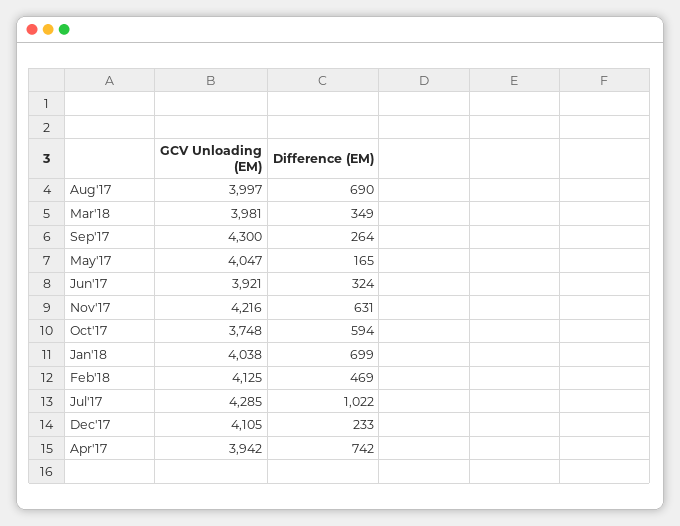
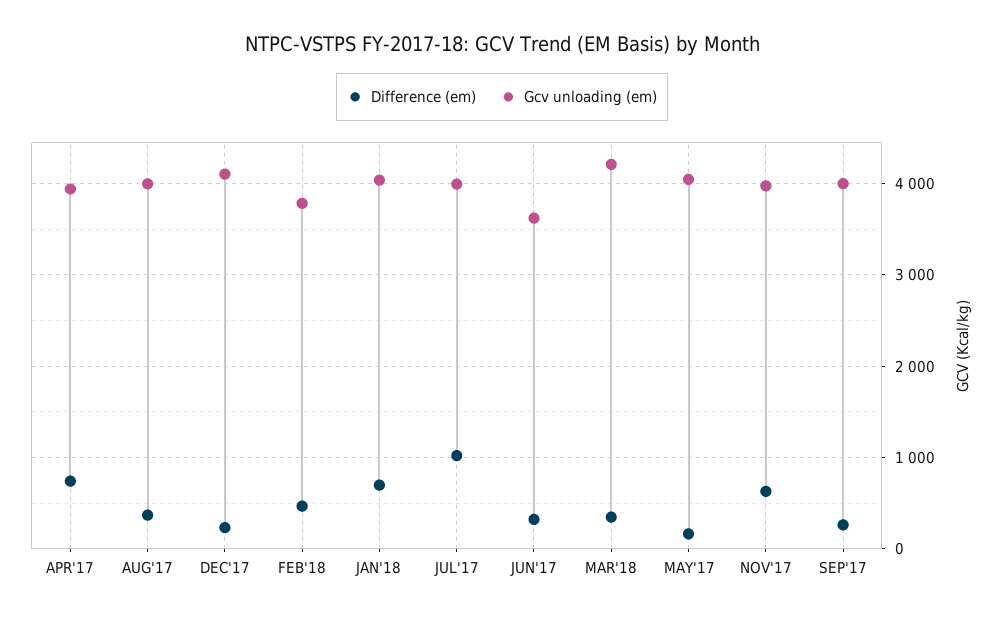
Difference (EM), Aug'17: 690 -> 400
GCV Unloading (EM), Mar'18: 3981 -> 4200
GCV Unloading (EM), Sep'17: 4300 -> 4000
GCV Unloading (EM), Jun'17: 3921 -> 3600
GCV Unloading (EM), Nov'17: 4216 -> 4000
GCV Unloading (EM), Oct'17: 3748 -> none
Difference (EM), Oct'17: 594 -> none
GCV Unloading (EM), Feb'18: 4125 -> 3800
GCV Unloading (EM), Jul'17: 4285 -> 4000

